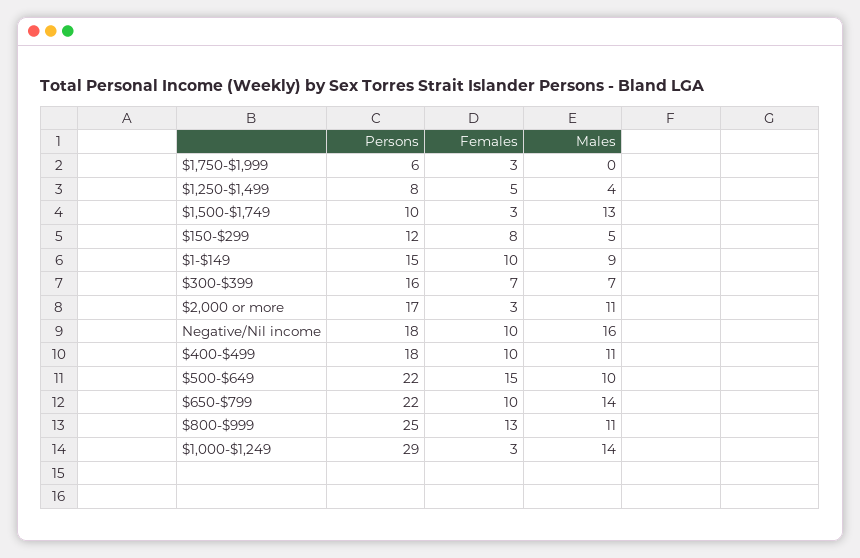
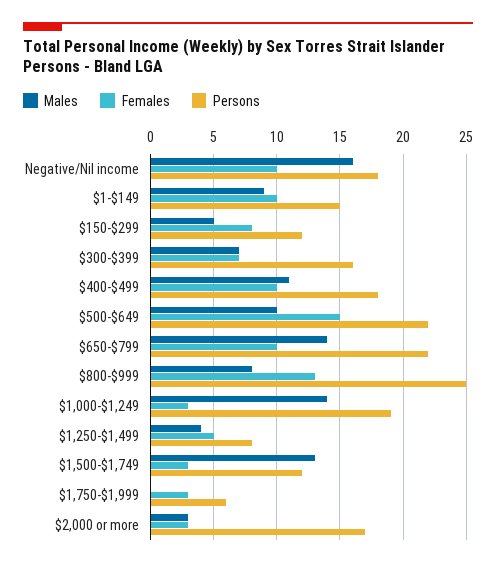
Persons, $1,500-$1,749: 10 -> 12
Males, $2,000 or more: 11 -> 3
Males, $800-$999: 11 -> 8
Persons, $1,000-$1,249: 29 -> 19

